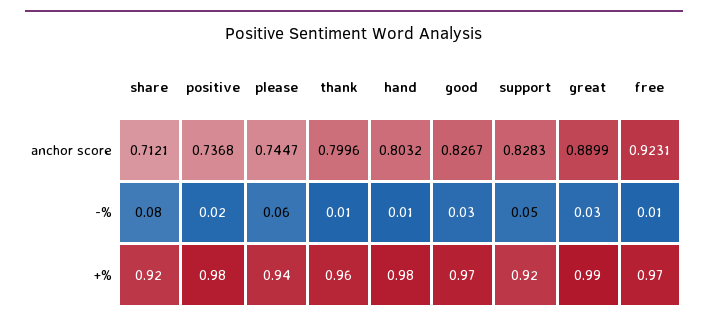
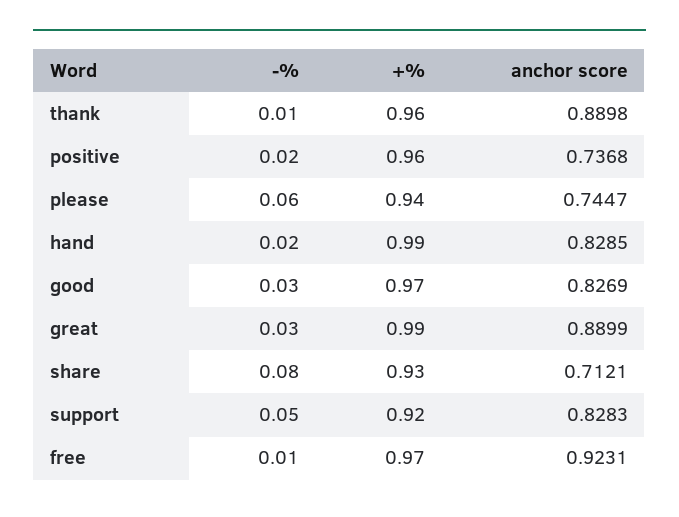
thank, anchor score: 0.7996 -> 0.8898
hand, anchor score: 0.8032 -> 0.8285
good, anchor score: 0.8267 -> 0.8269
hand, -%: 0.01 -> 0.02
share, +%: 0.92 -> 0.93
positive, +%: 0.98 -> 0.96
hand, +%: 0.98 -> 0.99

